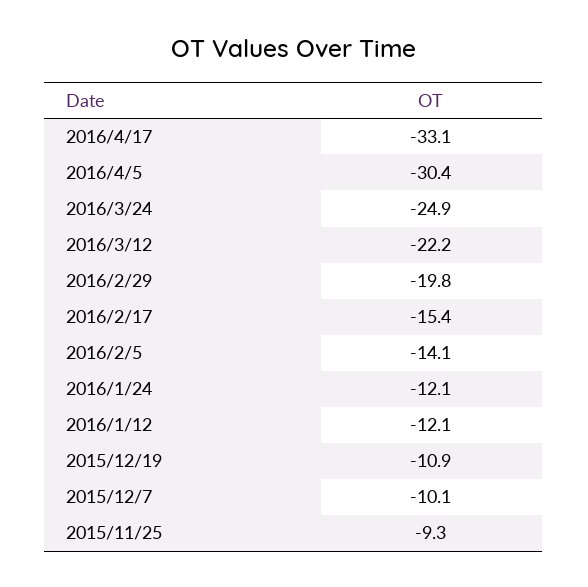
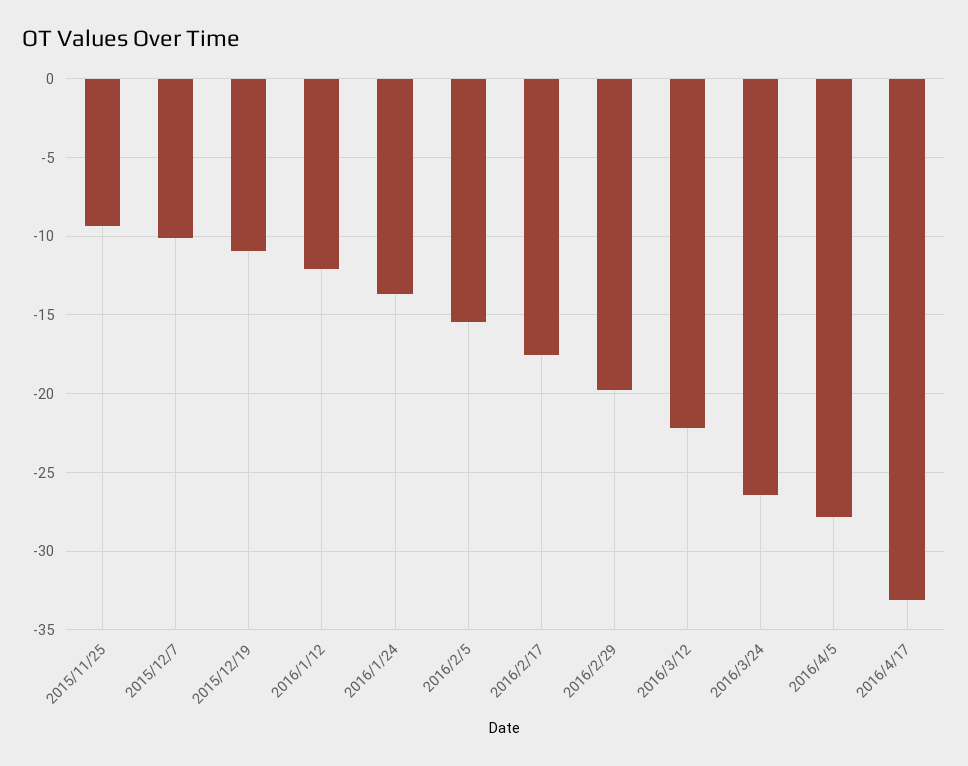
2016/4/5: -30.4 -> -28
2016/3/24: -24.9 -> -26.5
2016/2/17: -15.4 -> -17.5
2016/2/5: -14.1 -> -15.5
2016/1/24: -12.1 -> -13.5

